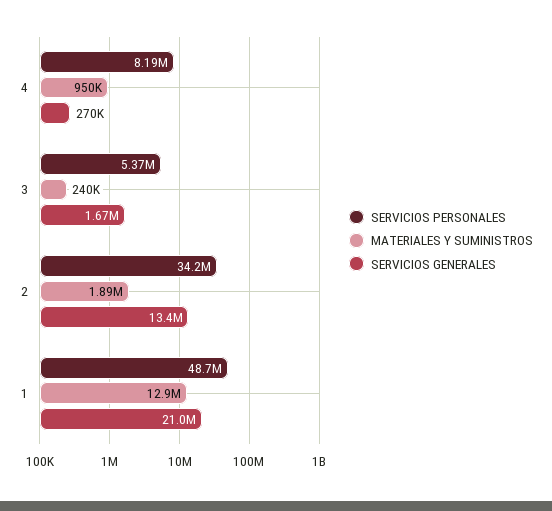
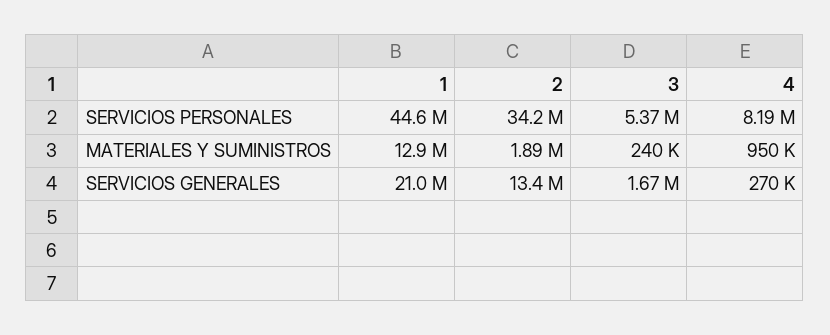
SERVICIOS PERSONALES, 1: 48700000 -> 44600000

